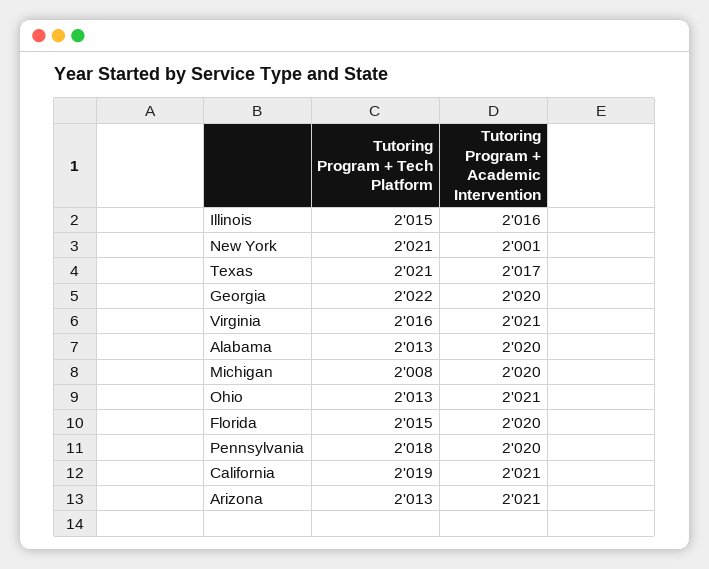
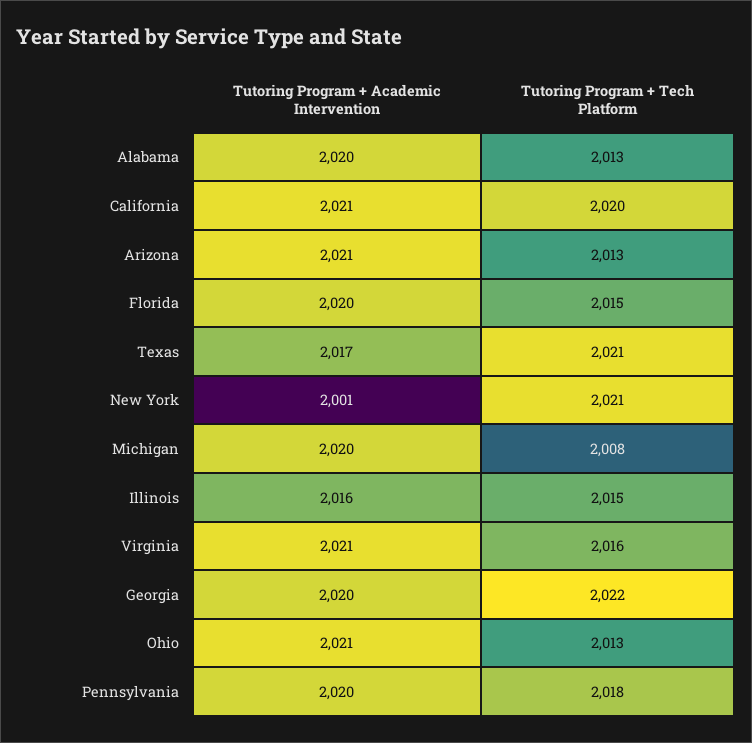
Tutoring Program + Tech Platform, California: 2019 -> 2020

